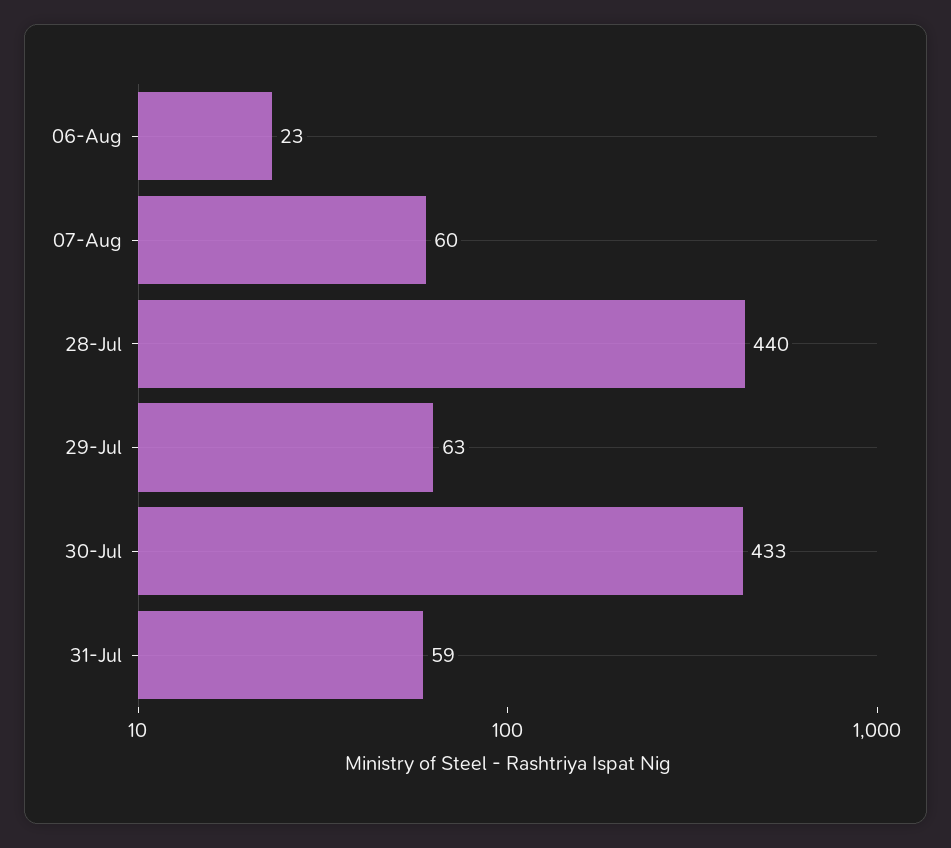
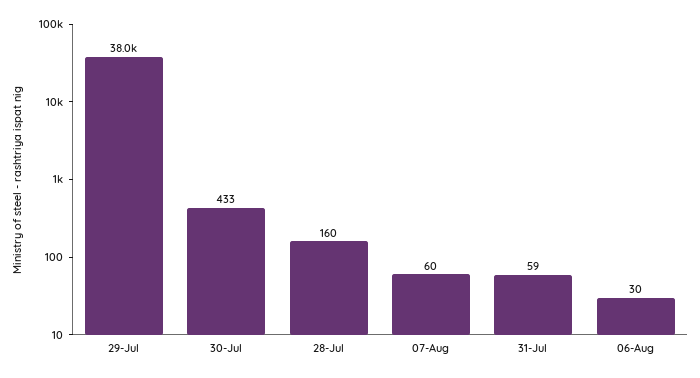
06-Aug: 23 -> 30
28-Jul: 440 -> 160
29-Jul: 63 -> 38000

